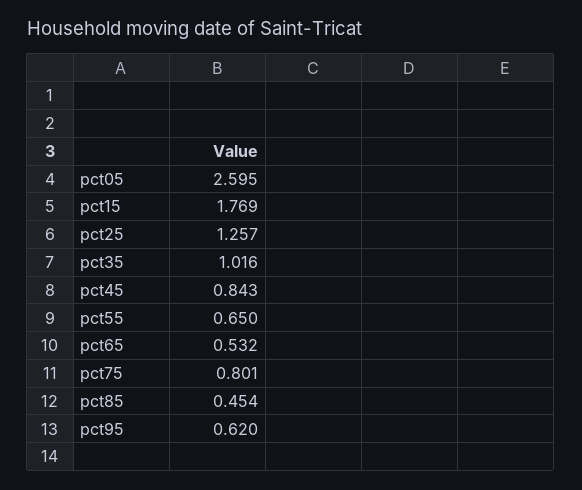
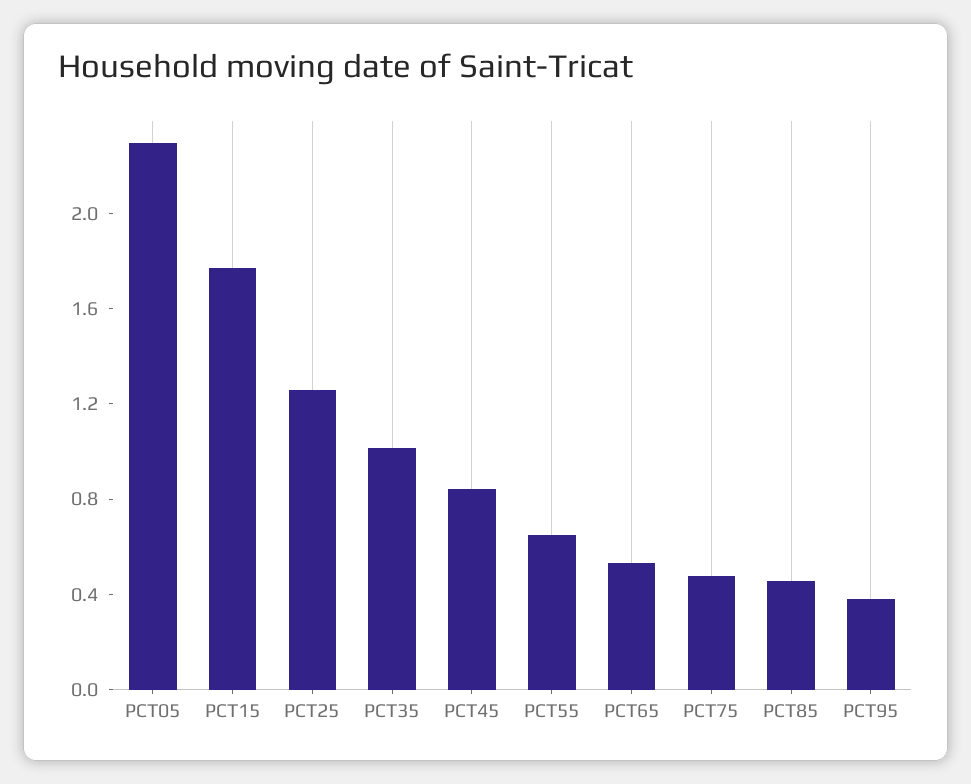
pct05: 2.595 -> 2.3
pct75: 0.801 -> 0.5
pct95: 0.62 -> 0.4

